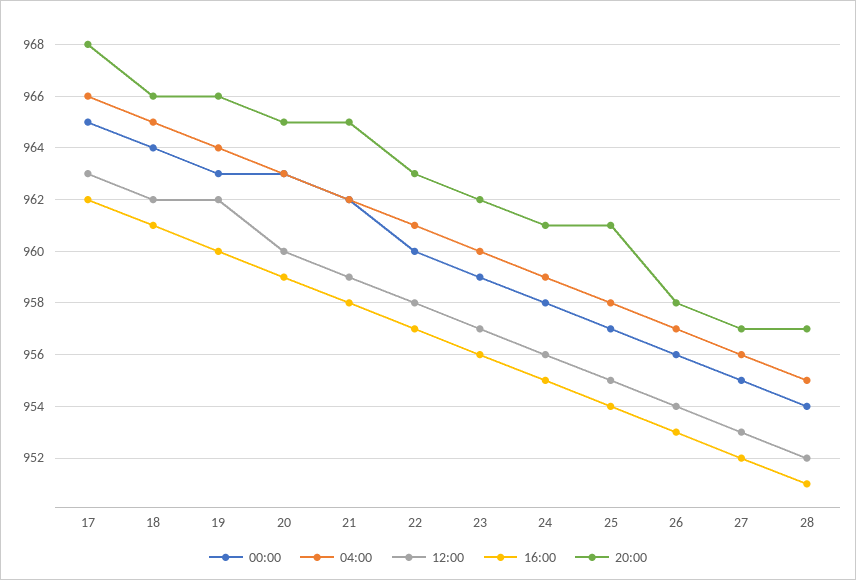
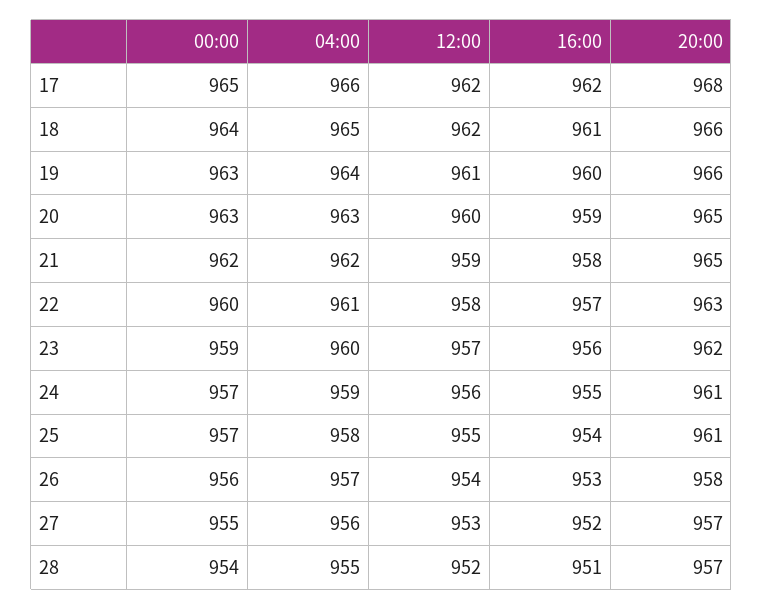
12:00, 17: 963 -> 962
12:00, 19: 962 -> 961
00:00, 24: 958 -> 957

